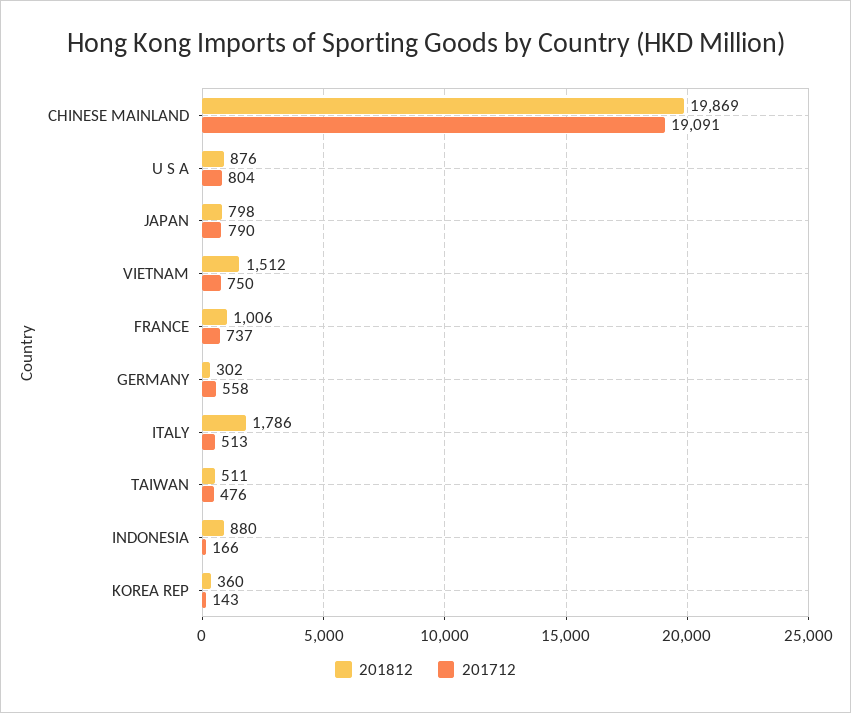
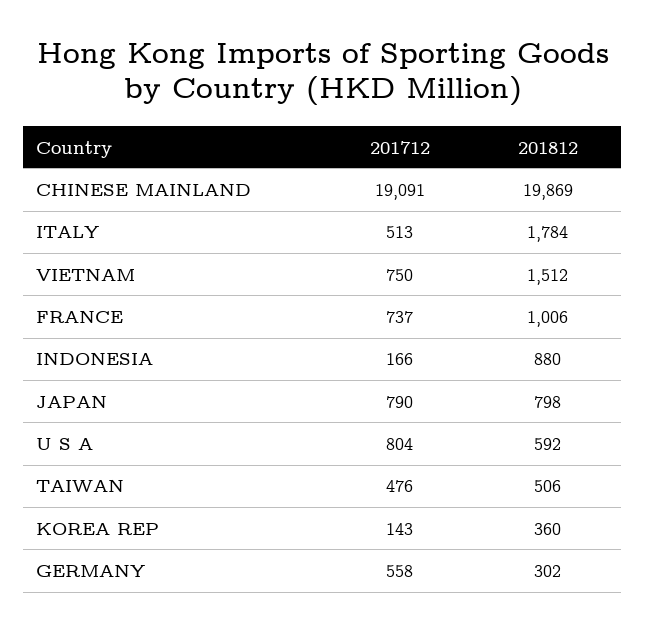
201812, U S A: 876 -> 592
201812, ITALY: 1786 -> 1784
201812, TAIWAN: 511 -> 506

